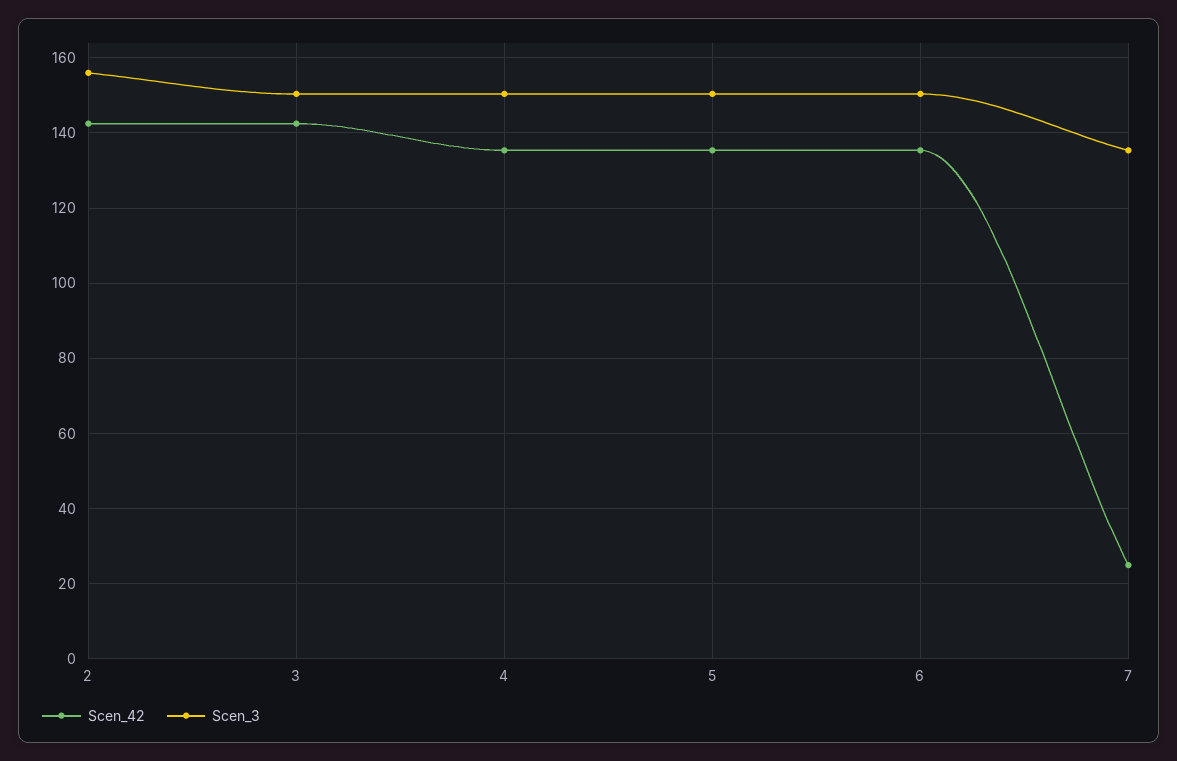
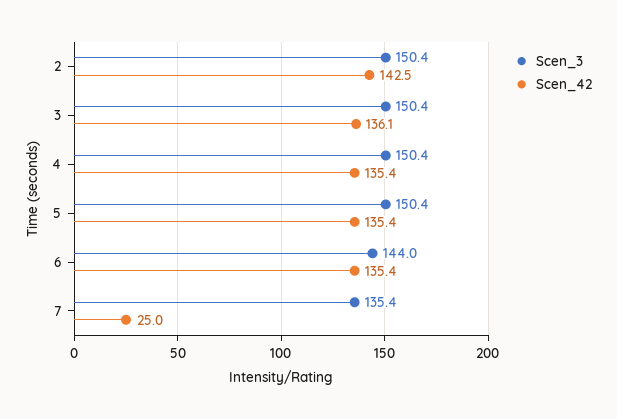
Scen_3, 2: 156 -> 150.4
Scen_42, 3: 142 -> 136.1
Scen_3, 6: 150 -> 144

